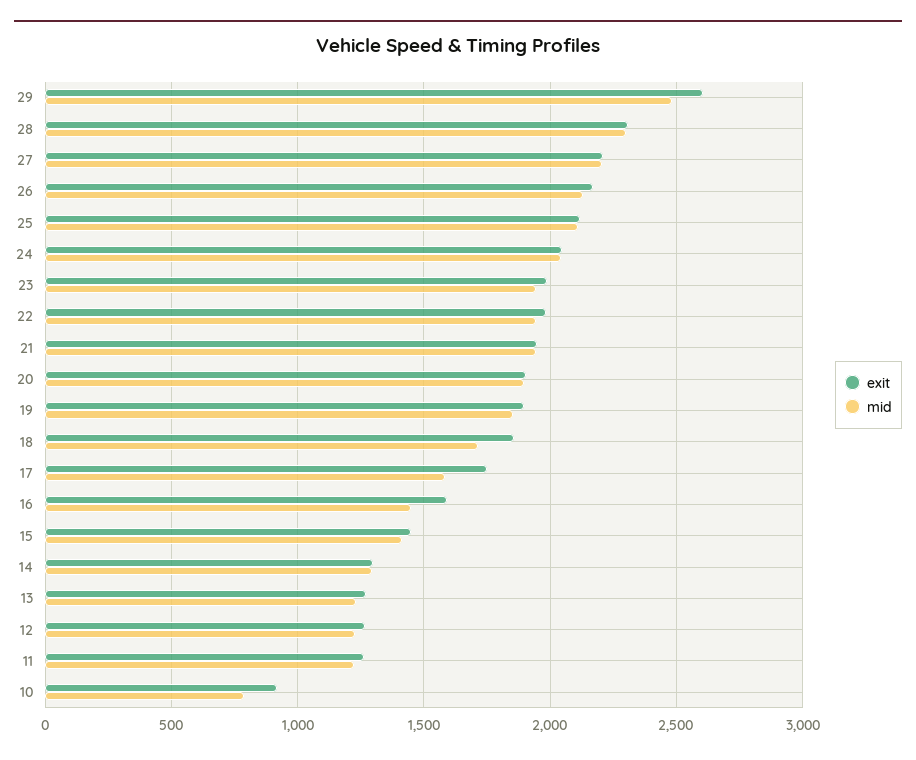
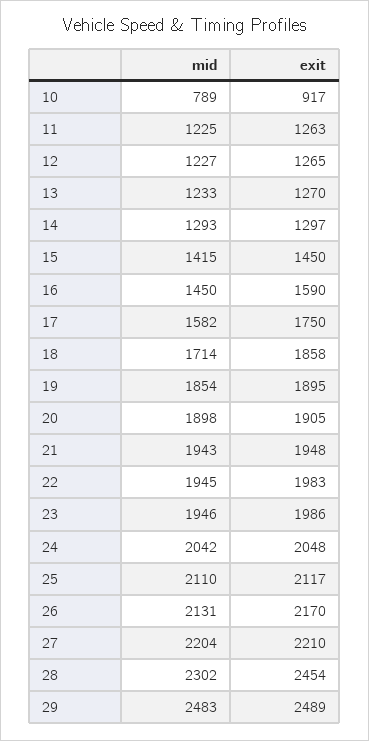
exit, 29: 2600 -> 2489
exit, 28: 2300 -> 2454

